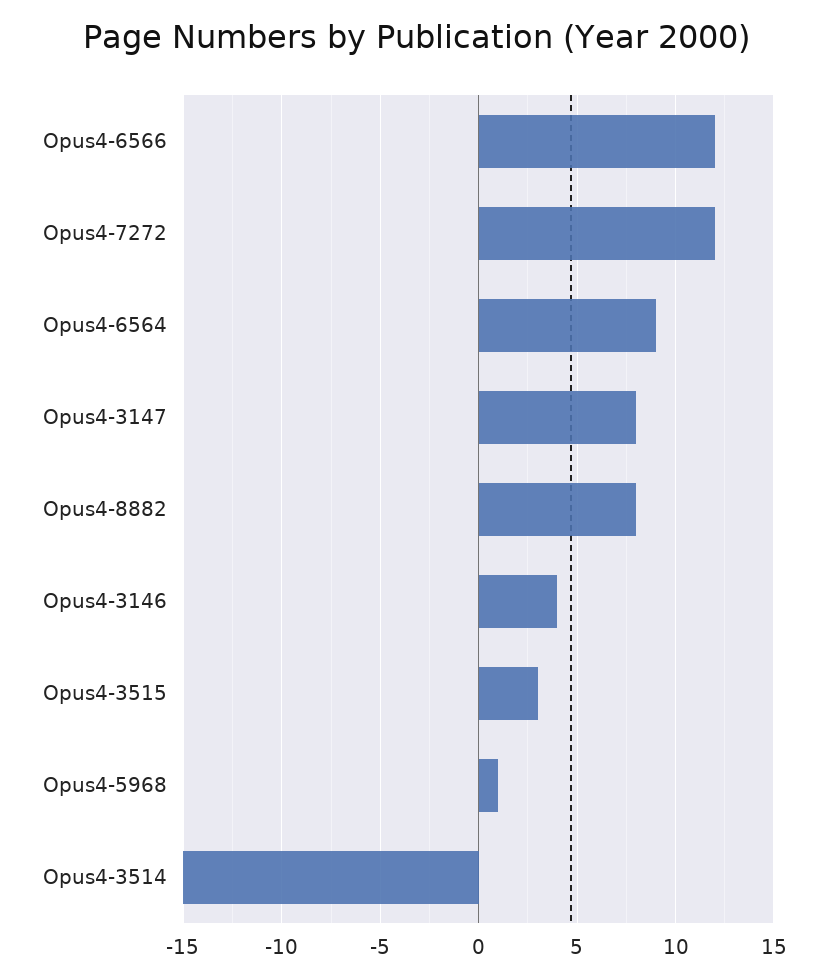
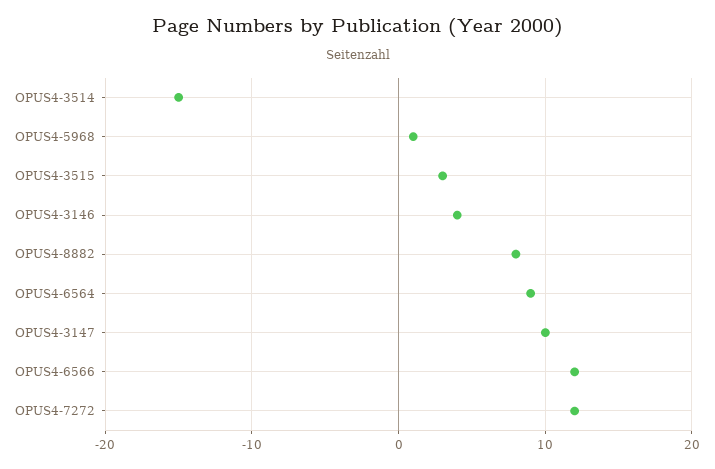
Opus4-3147: 8 -> 10

